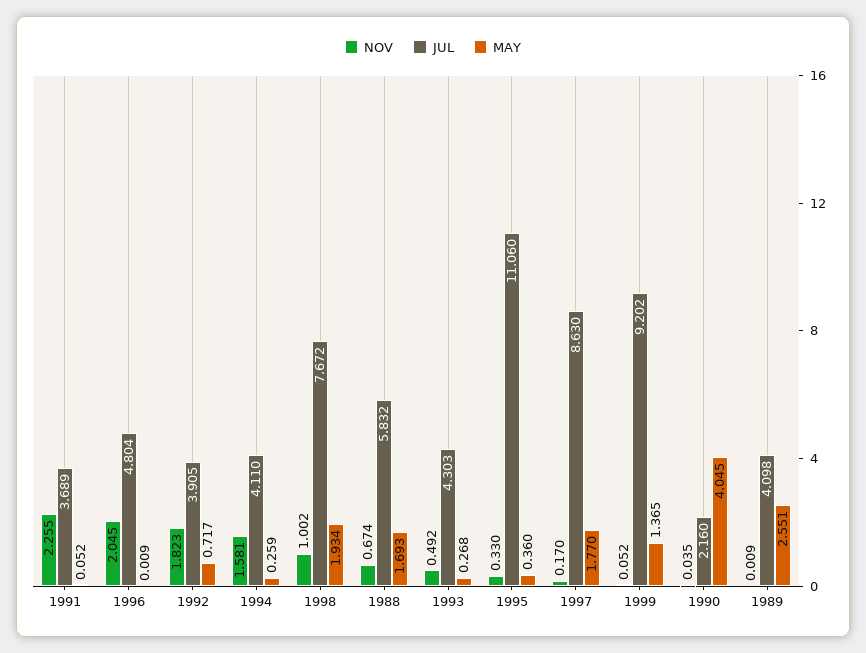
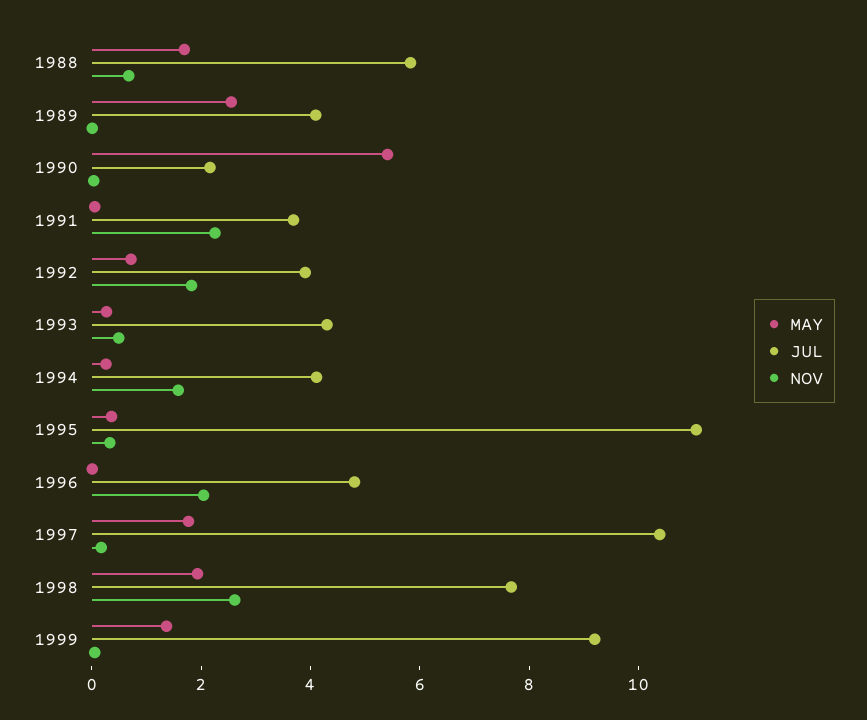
NOV, 1998: 1.002 -> 2.5
JUL, 1997: 8.63 -> 10.5
MAY, 1990: 4.045 -> 5.5

